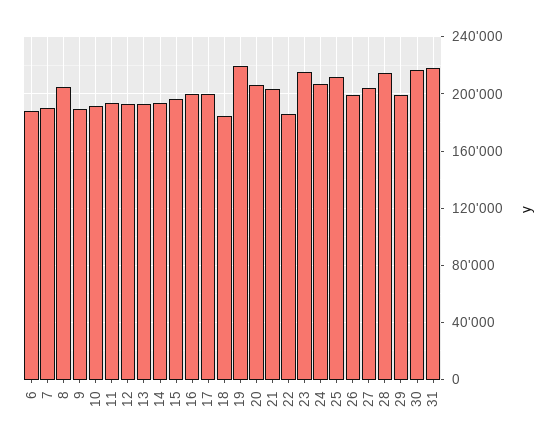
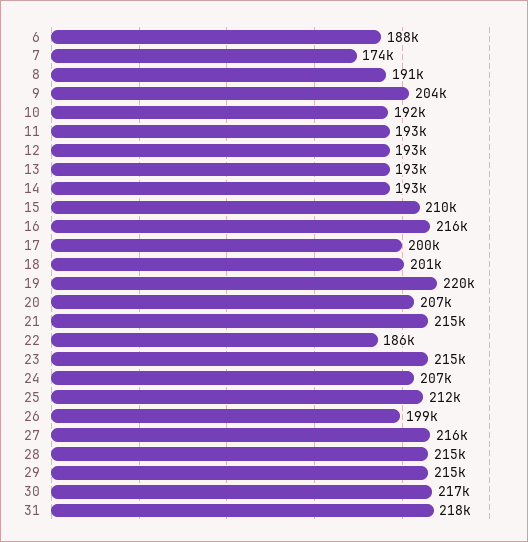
7: 190000 -> 174000
8: 205000 -> 191000
9: 190000 -> 204000
15: 195000 -> 210000
16: 200000 -> 216000
18: 185000 -> 201000
21: 205000 -> 215000
27: 205000 -> 216000
29: 200000 -> 215000

